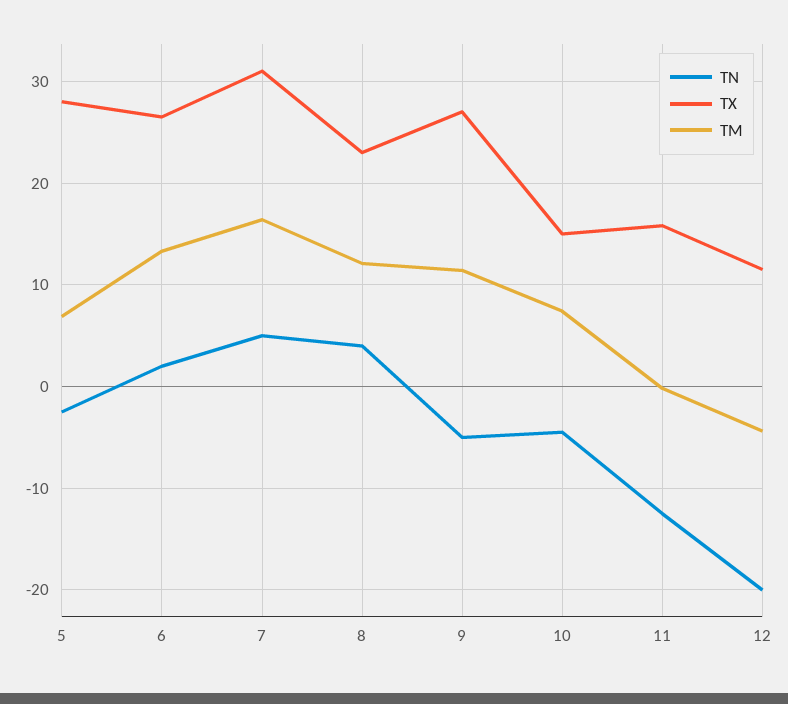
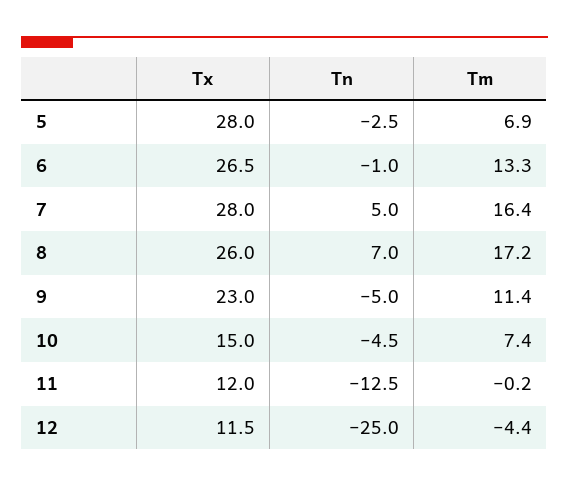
TN, 6: 2 -> -1
TX, 7: 31 -> 28
TN, 8: 4 -> 7
TX, 8: 23 -> 26
TM, 8: 12 -> 17.2
TX, 9: 27 -> 23
TX, 11: 16 -> 12
TN, 12: -20 -> -25

